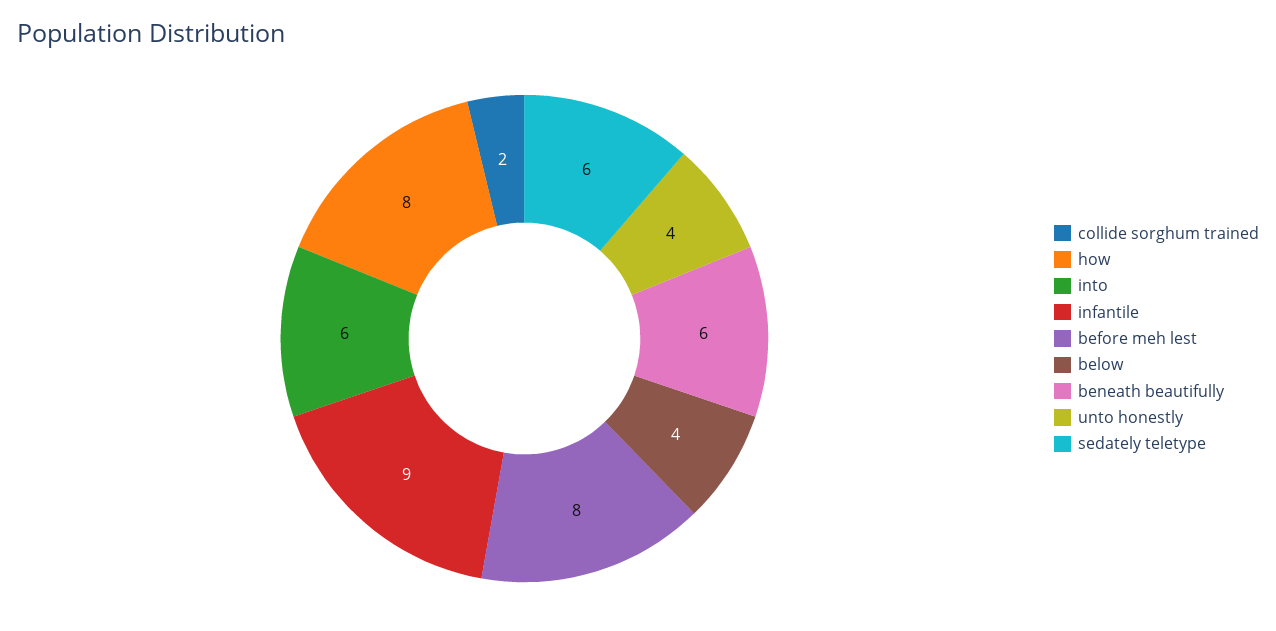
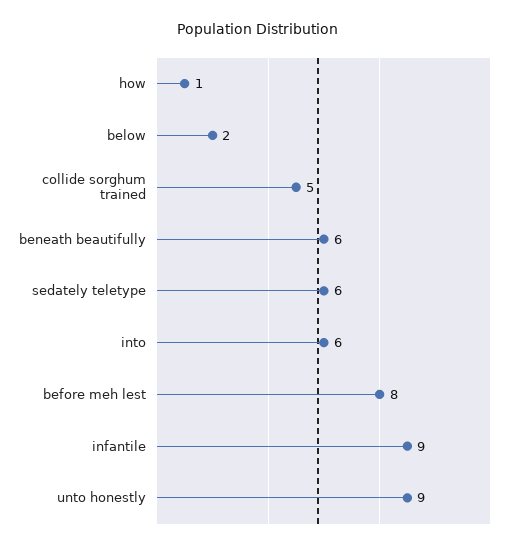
collide sorghum trained: 2 -> 5
how: 8 -> 1
below: 4 -> 2
unto honestly: 4 -> 9

